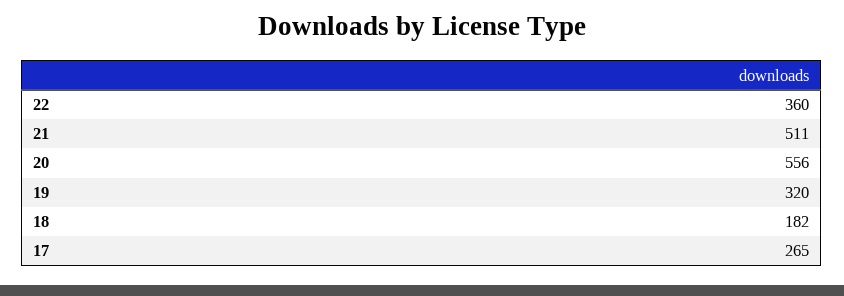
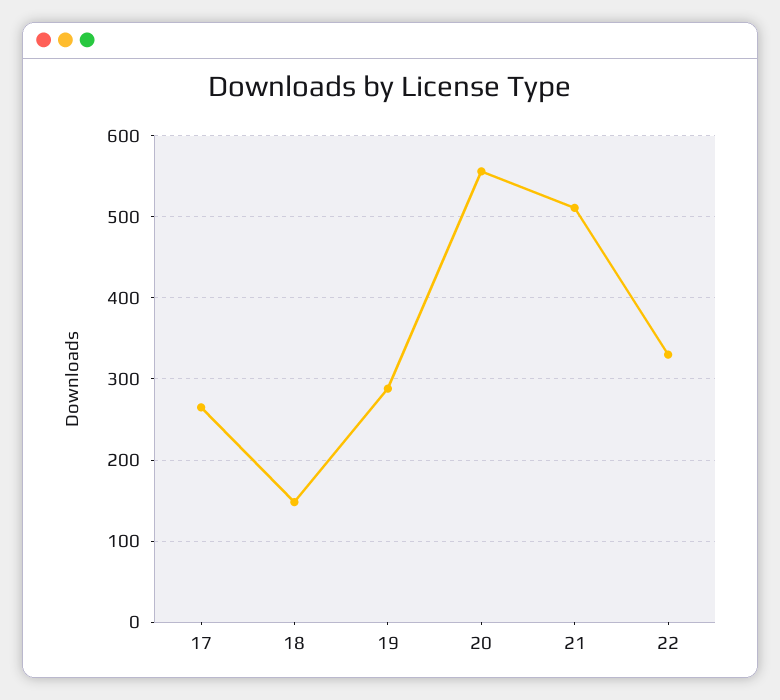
22: 360 -> 330
19: 320 -> 290
18: 182 -> 150

